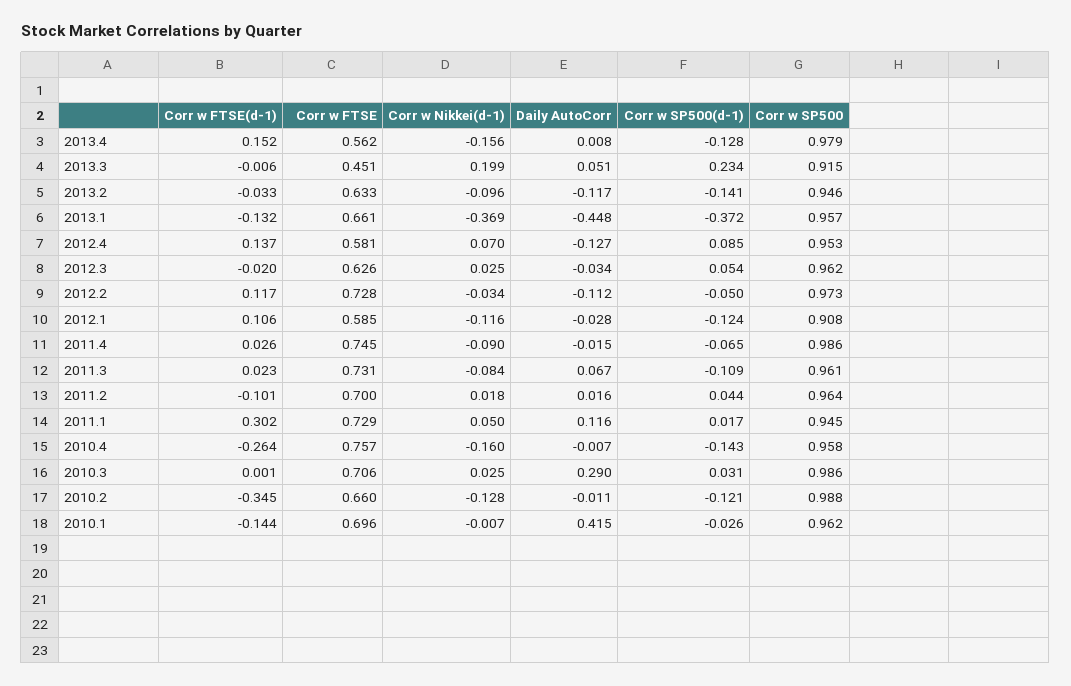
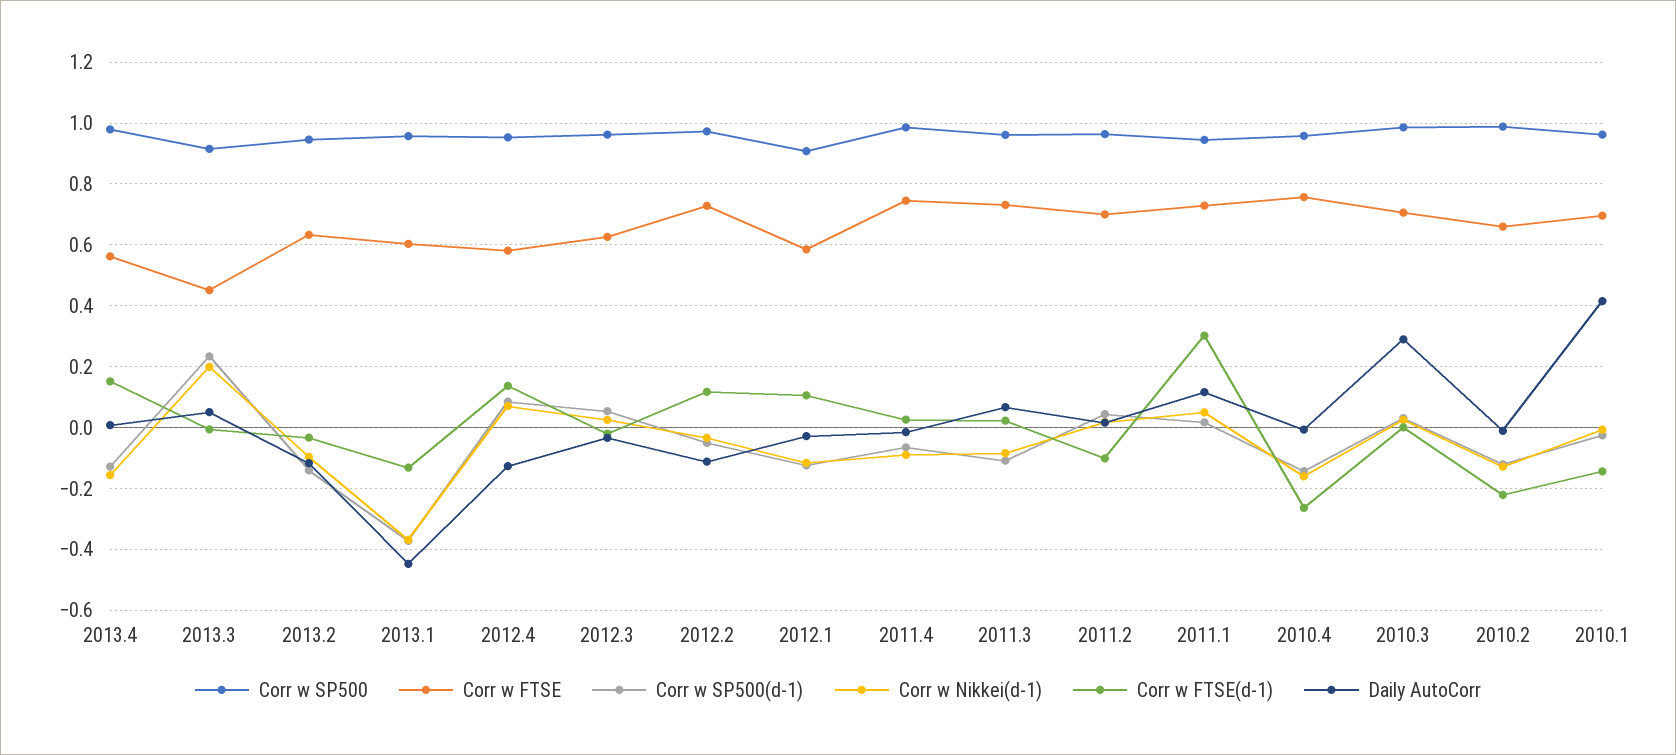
Corr w FTSE, 2013.1: 0.661 -> 0.6
Corr w FTSE(d-1), 2010.2: -0.345 -> -0.22

